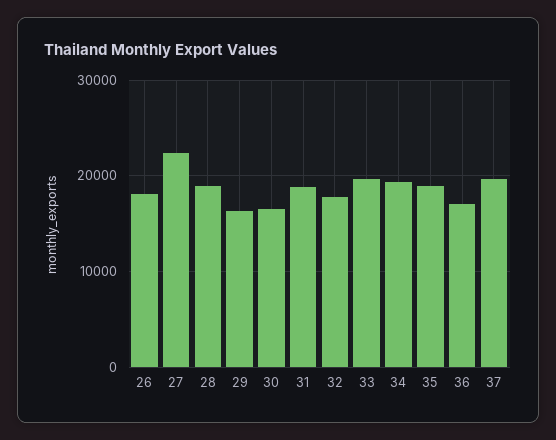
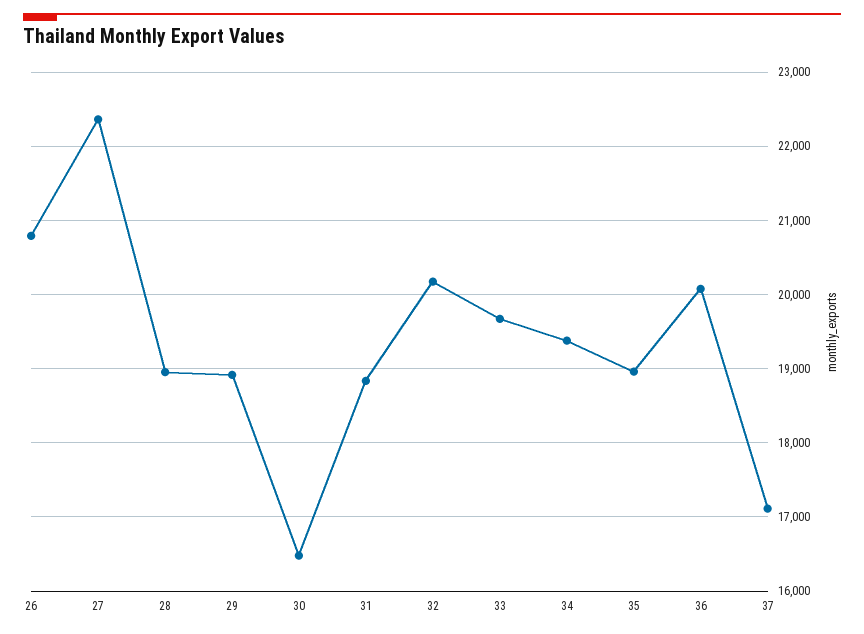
26: 18000 -> 20800
29: 16000 -> 18900
32: 18000 -> 20200
36: 17000 -> 20100
37: 20000 -> 17100

